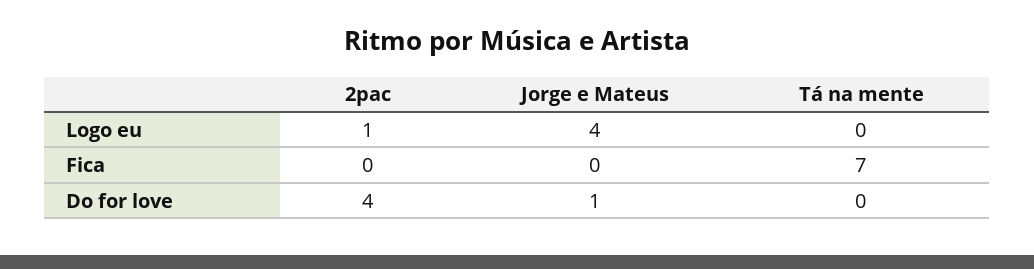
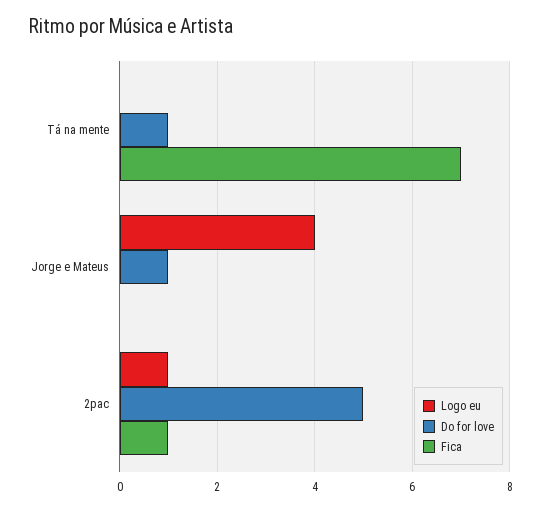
Fica, 2pac: 0 -> 1
Do for love, 2pac: 4 -> 5
Do for love, Tá na mente: 0 -> 1

